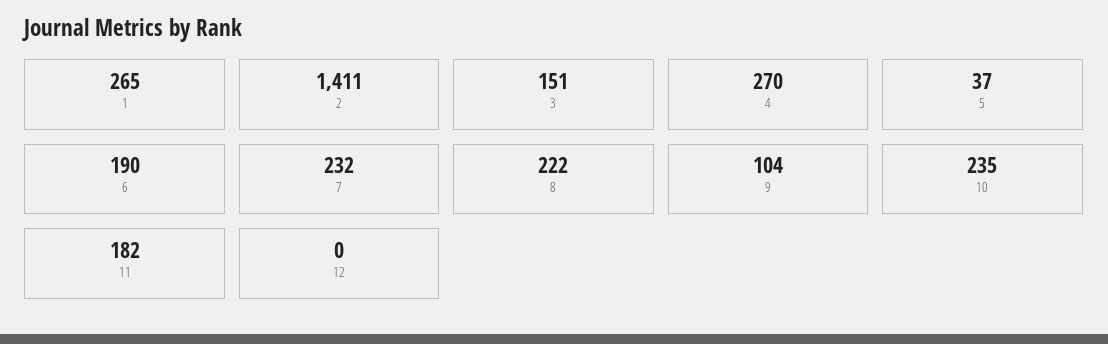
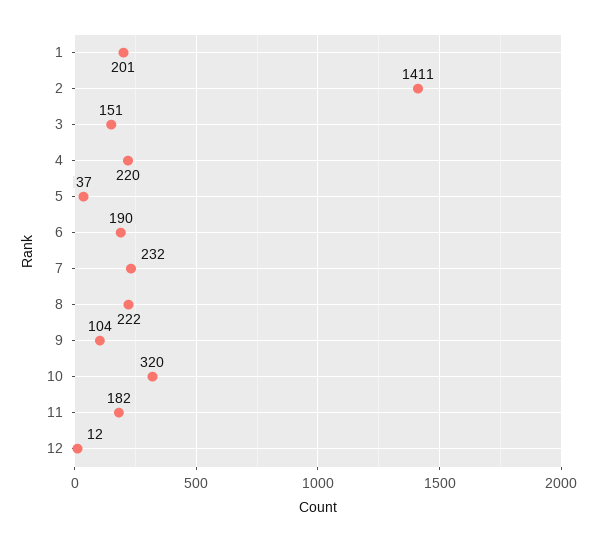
1: 265 -> 201
4: 270 -> 220
10: 235 -> 320
12: 0 -> 12

